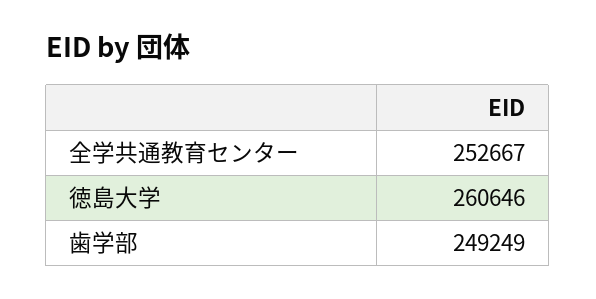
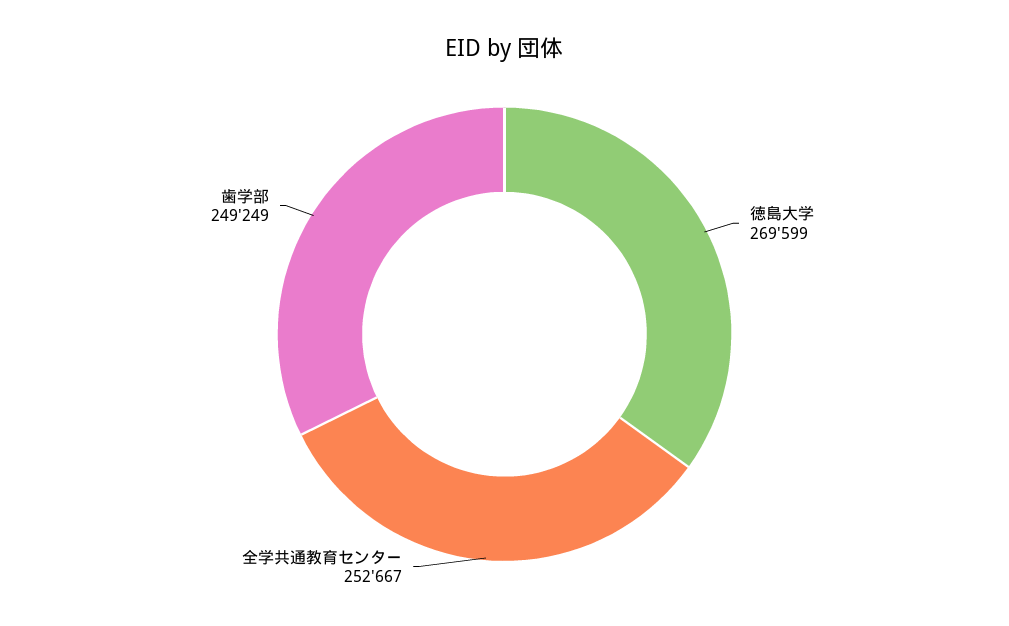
徳島大学: 260646 -> 269599

